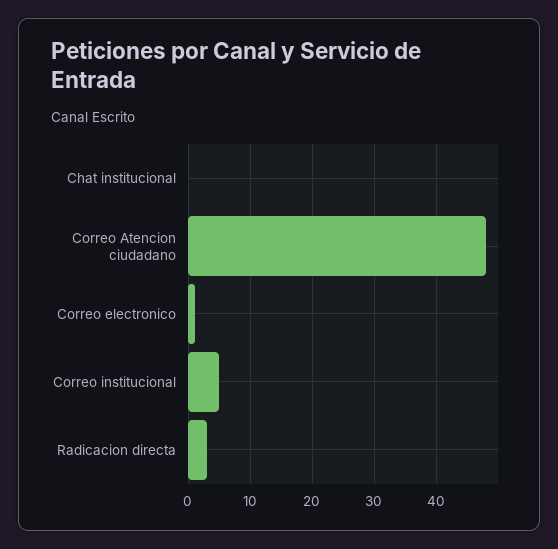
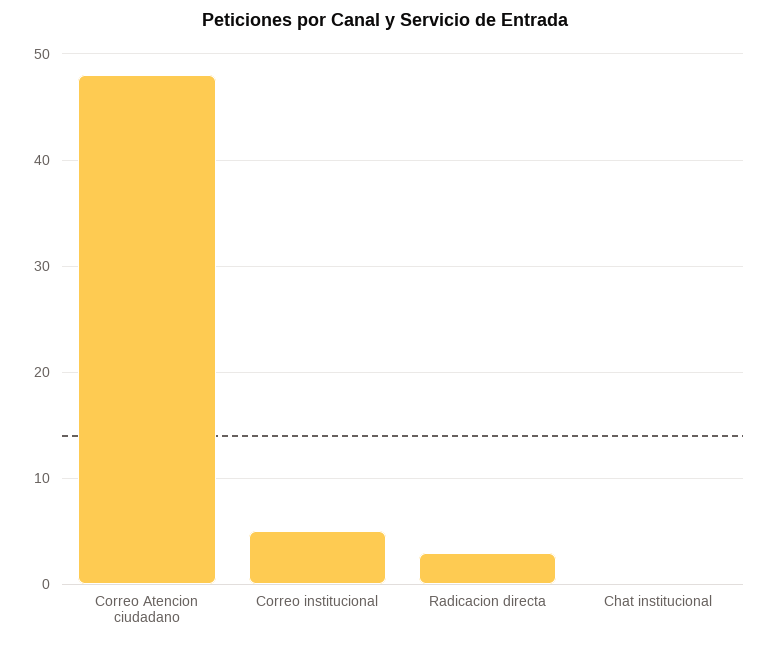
Correo electronico: 1 -> none

